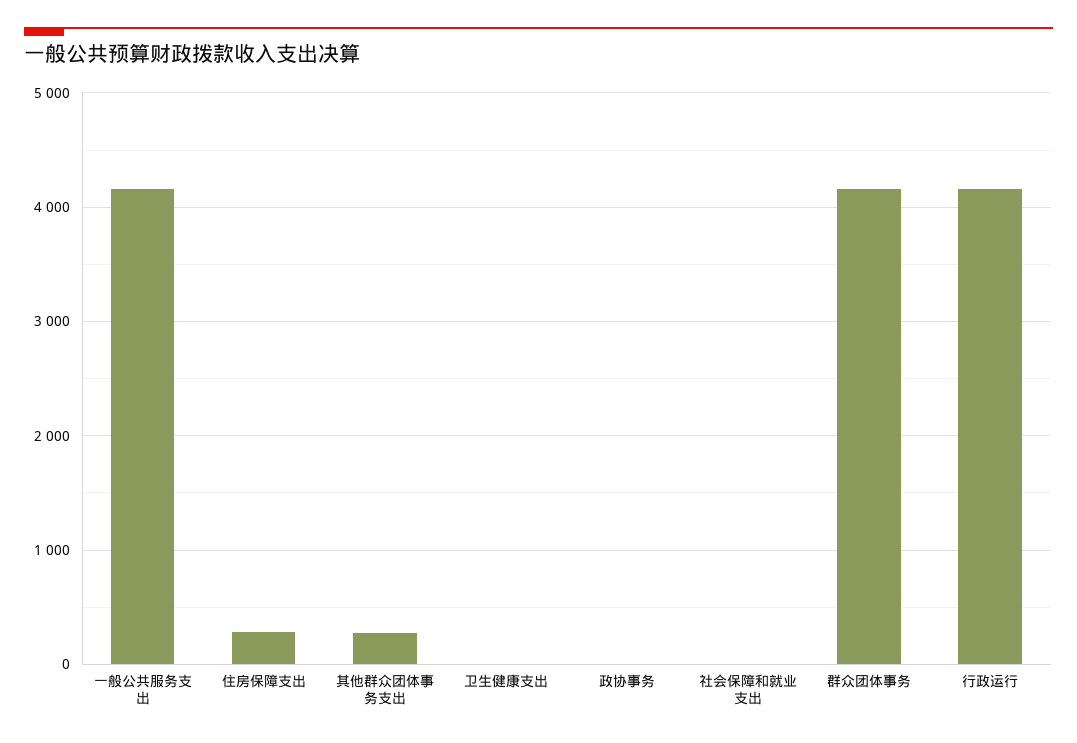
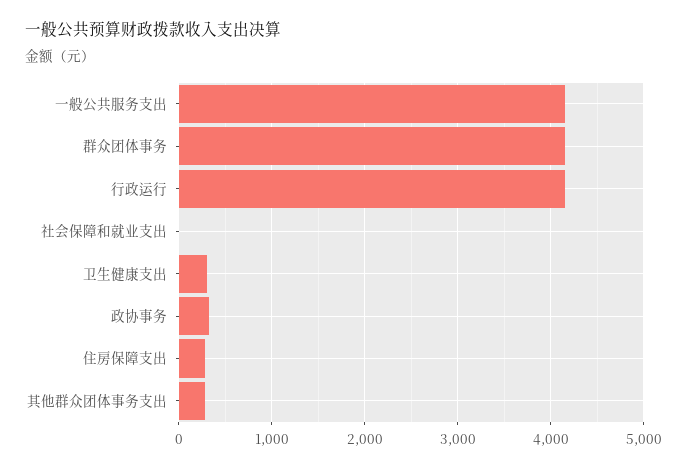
卫生健康支出: 0 -> 300
政协事务: 0 -> 300

